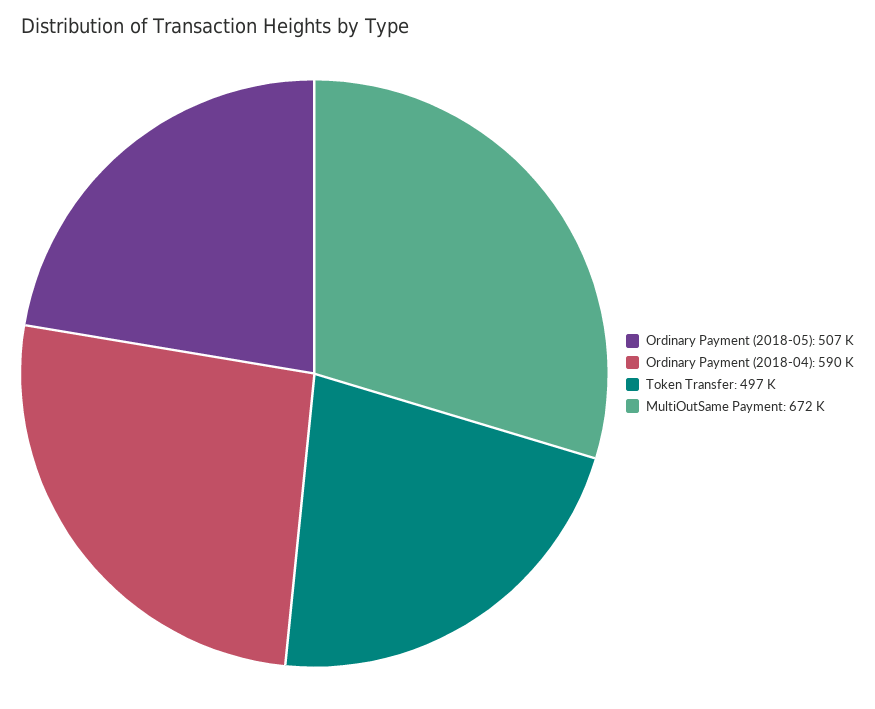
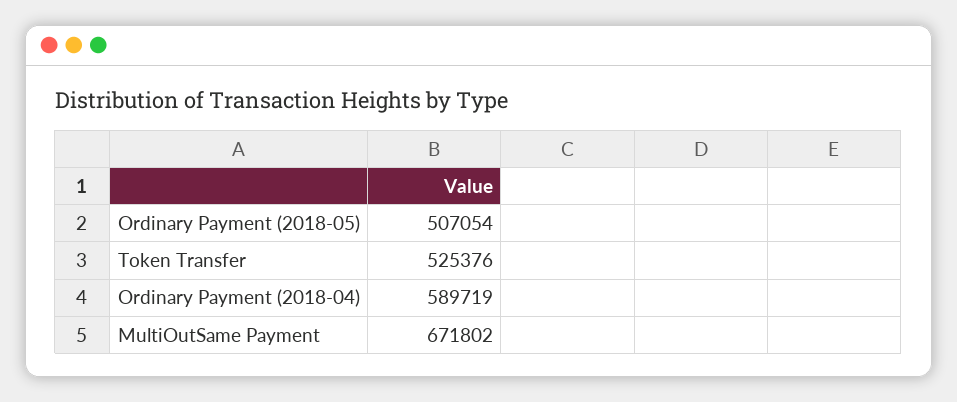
Token Transfer: 497000 -> 525376

